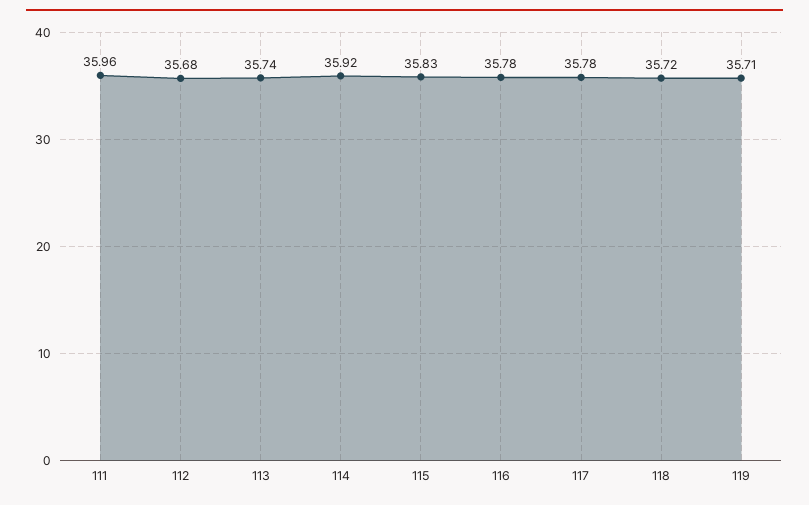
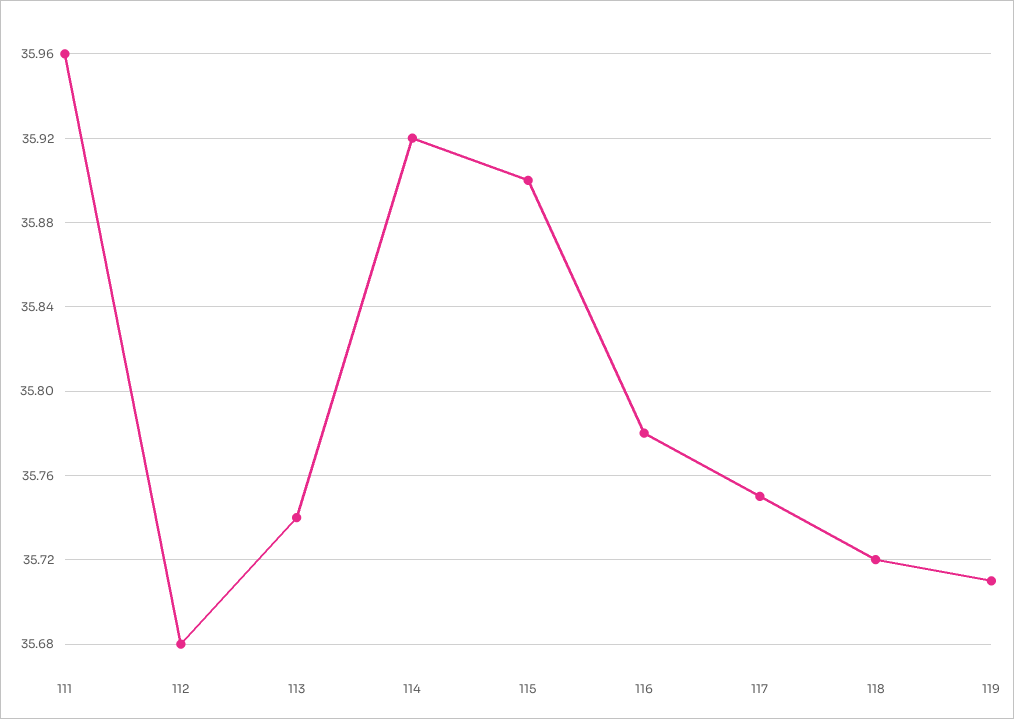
115: 35.83 -> 35.9
117: 35.78 -> 35.75

